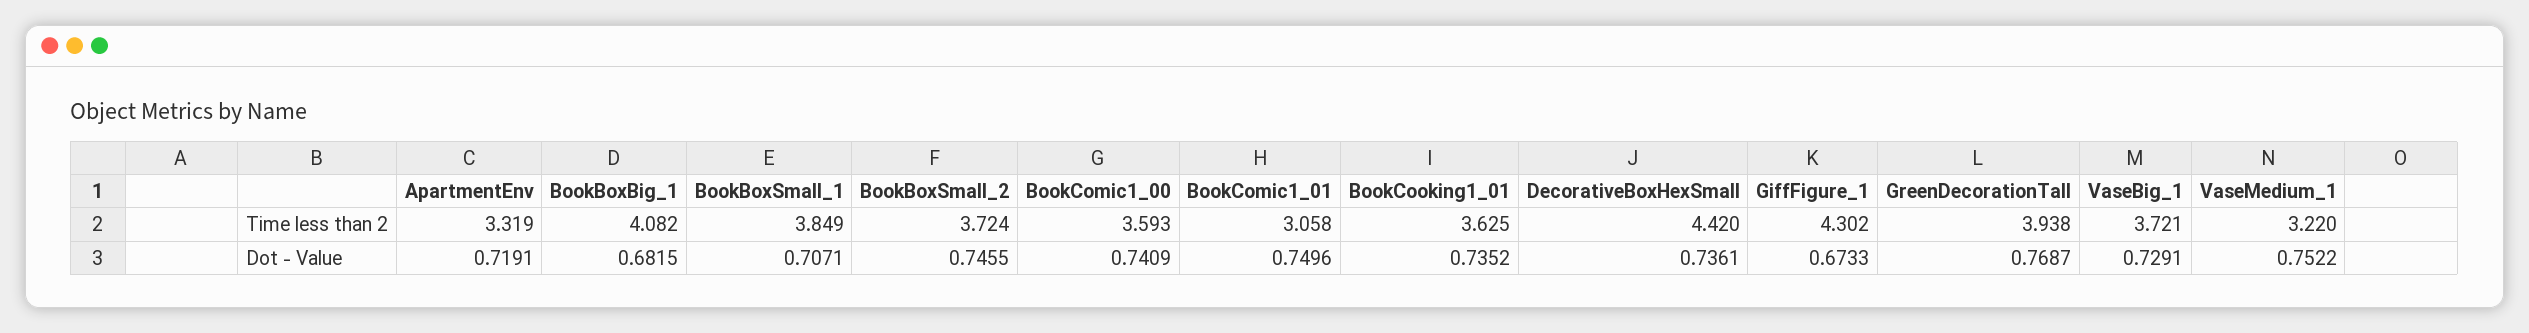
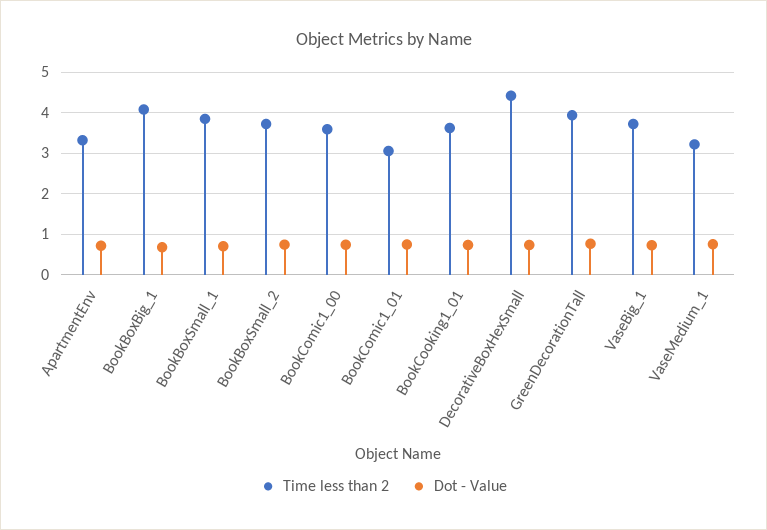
Time less than 2, GiffFigure_1: 4.302 -> none
Dot - Value, GiffFigure_1: 0.6733 -> none

